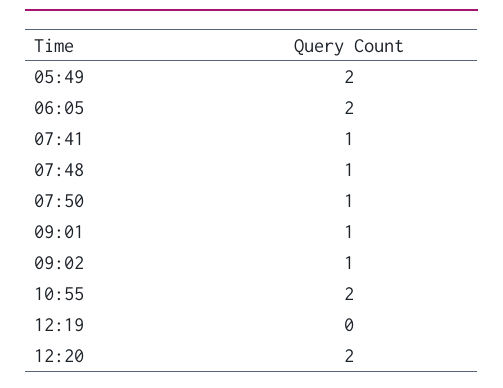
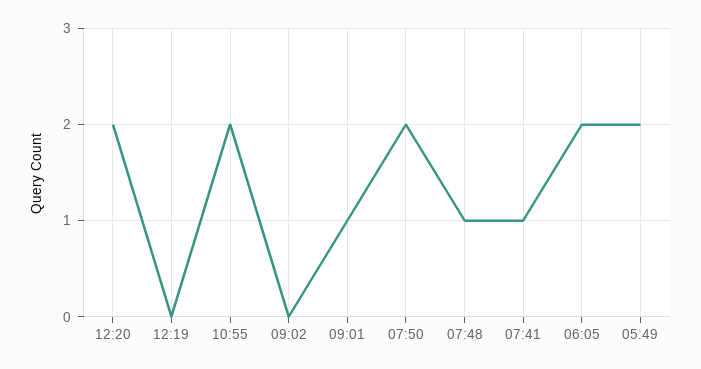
07:50: 1 -> 2
09:02: 1 -> 0

